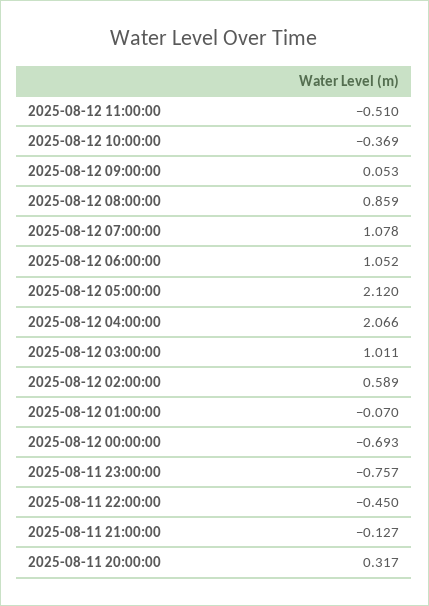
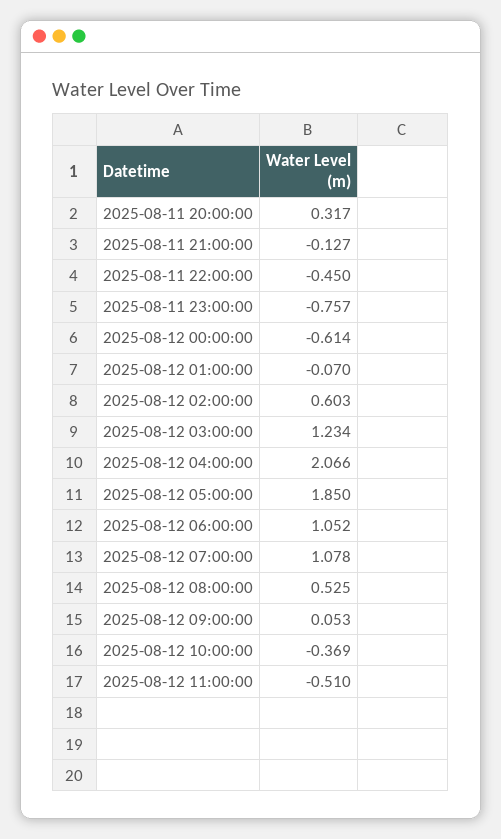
2025-08-12 08:00:00: 0.859 -> 0.525
2025-08-12 05:00:00: 2.12 -> 1.85
2025-08-12 03:00:00: 1.011 -> 1.234
2025-08-12 02:00:00: 0.589 -> 0.603
2025-08-12 00:00:00: -0.693 -> -0.614

